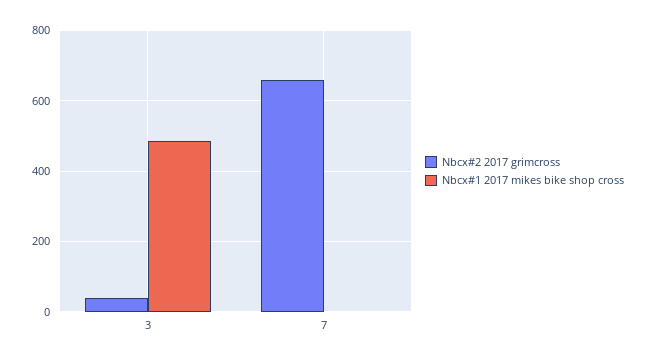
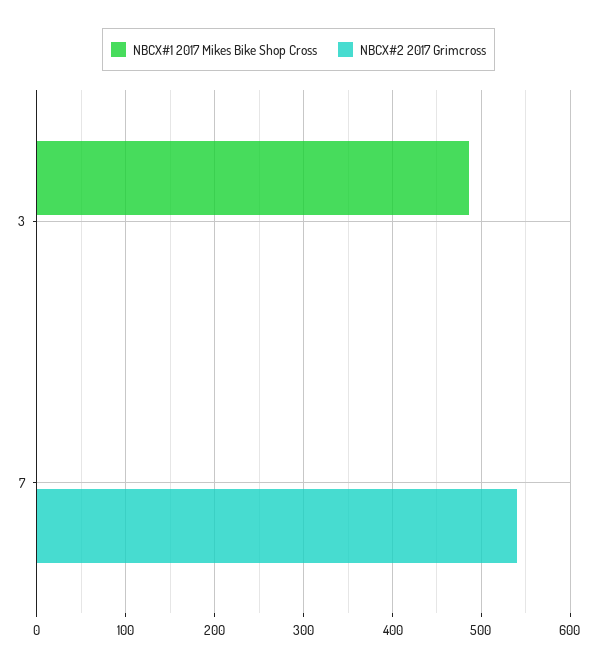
Nbcx#2 2017 grimcross, 3: 40 -> 0
Nbcx#2 2017 grimcross, 7: 660 -> 540

